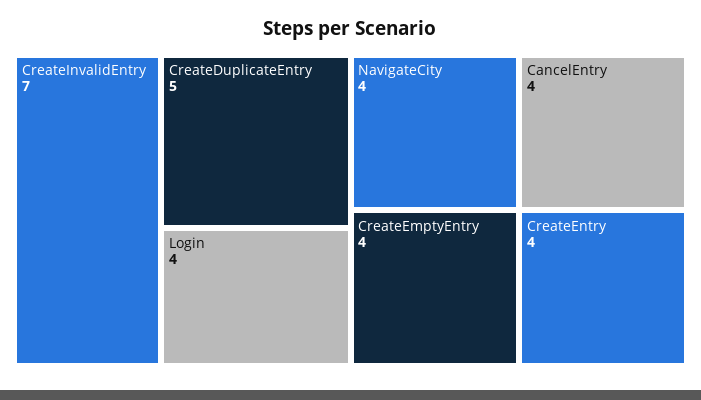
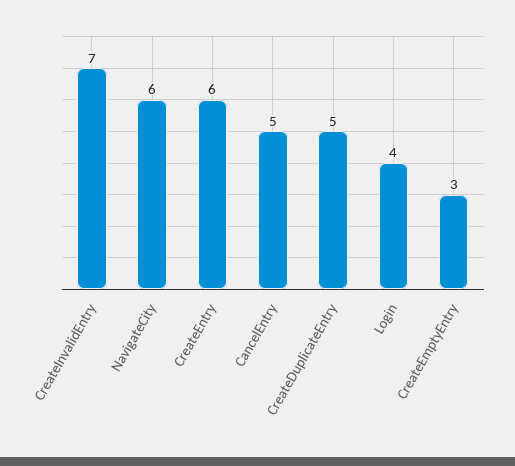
NavigateCity: 4 -> 6
CreateEmptyEntry: 4 -> 3
CancelEntry: 4 -> 5
CreateEntry: 4 -> 6

